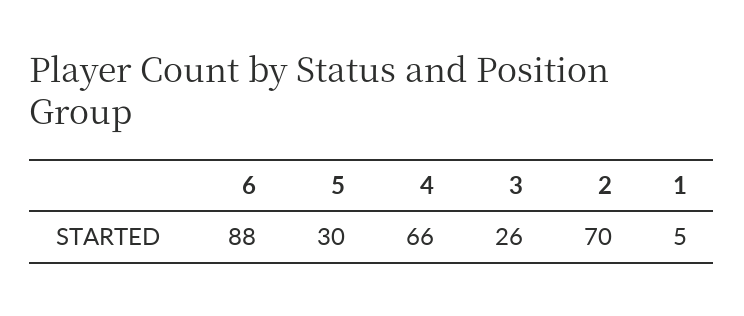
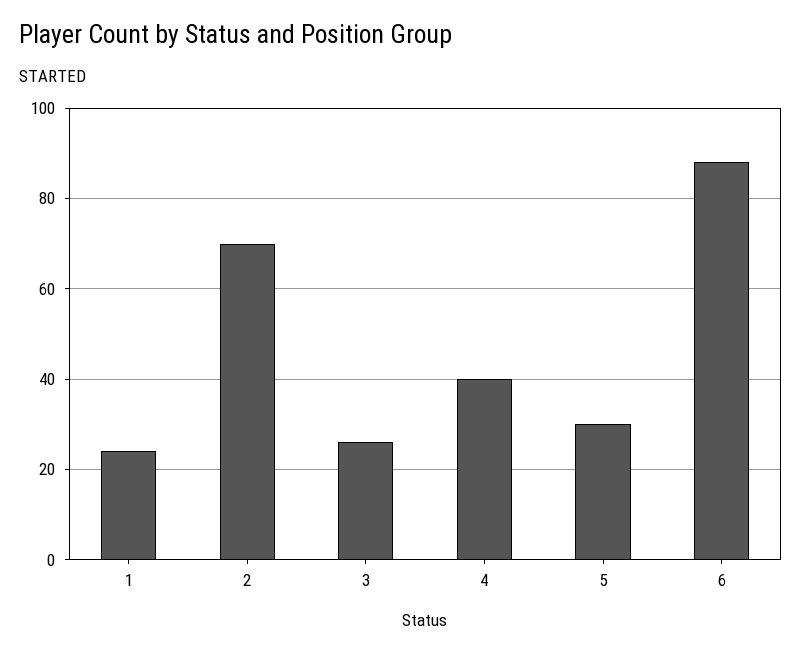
4: 66 -> 40
1: 5 -> 25

